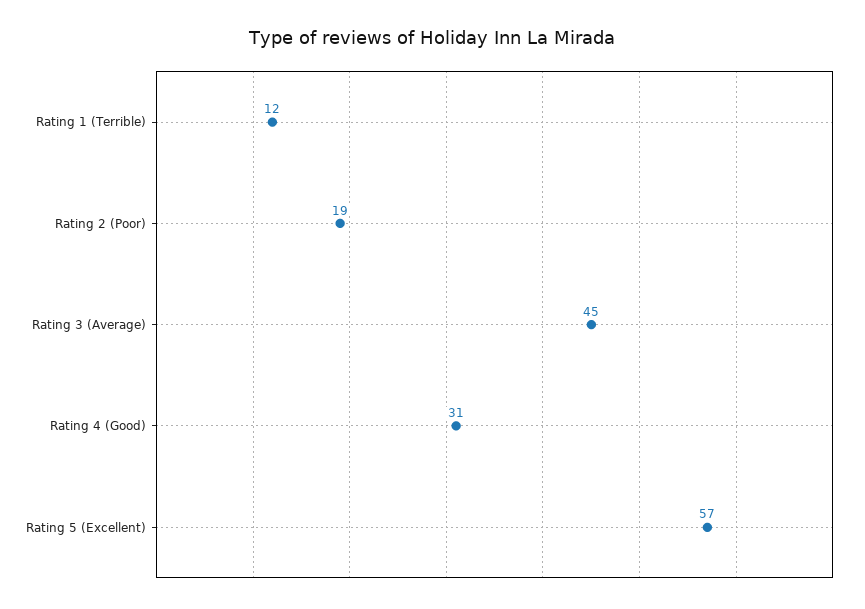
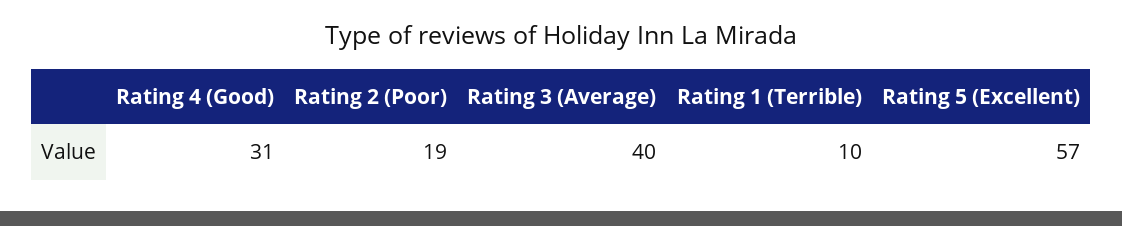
Rating 1 (Terrible): 12 -> 10
Rating 3 (Average): 45 -> 40

